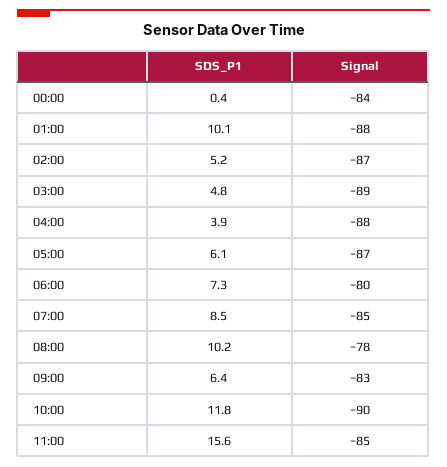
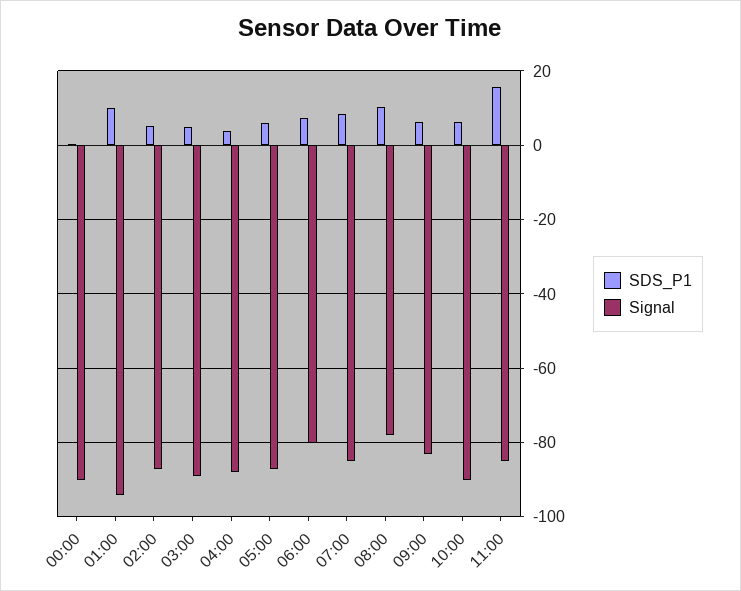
Signal, 00:00: -84 -> -90
Signal, 01:00: -88 -> -94
SDS_P1, 10:00: 11.8 -> 6

